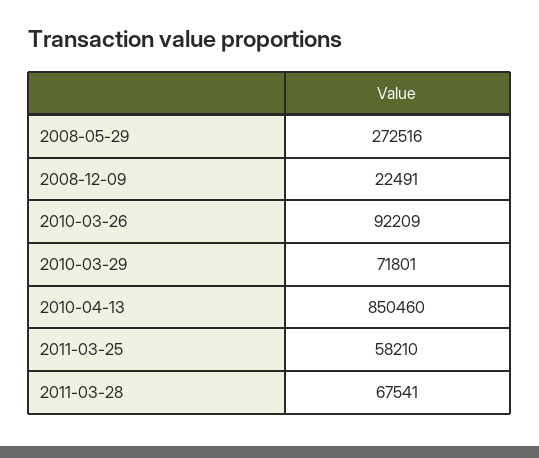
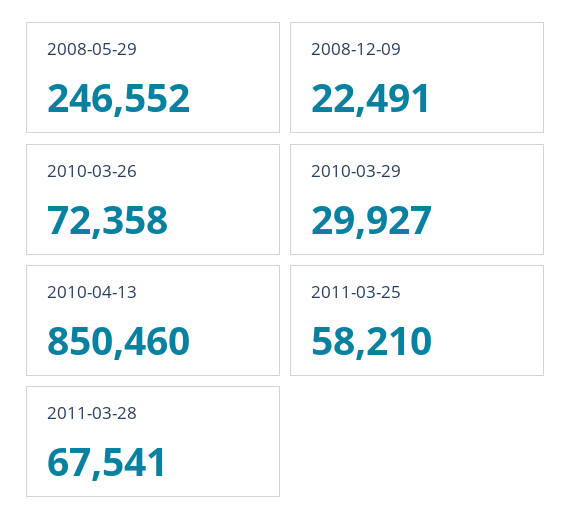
2008-05-29: 272516 -> 246552
2010-03-26: 92209 -> 72358
2010-03-29: 71801 -> 29927

